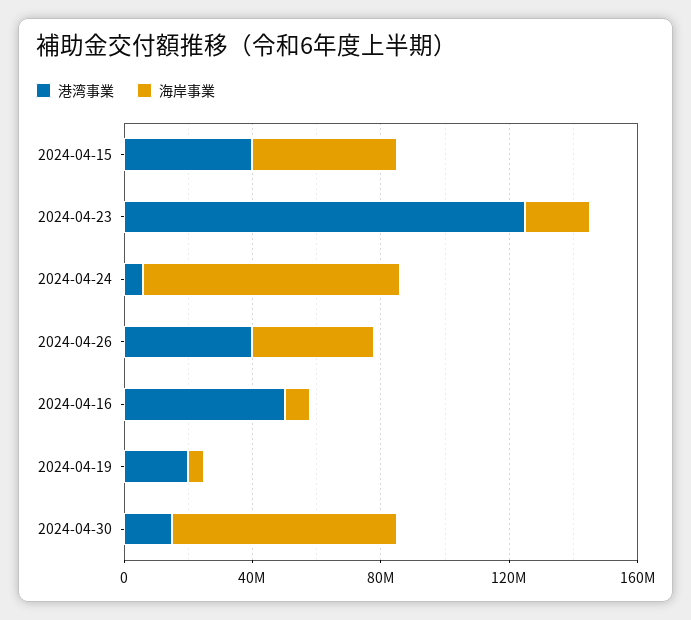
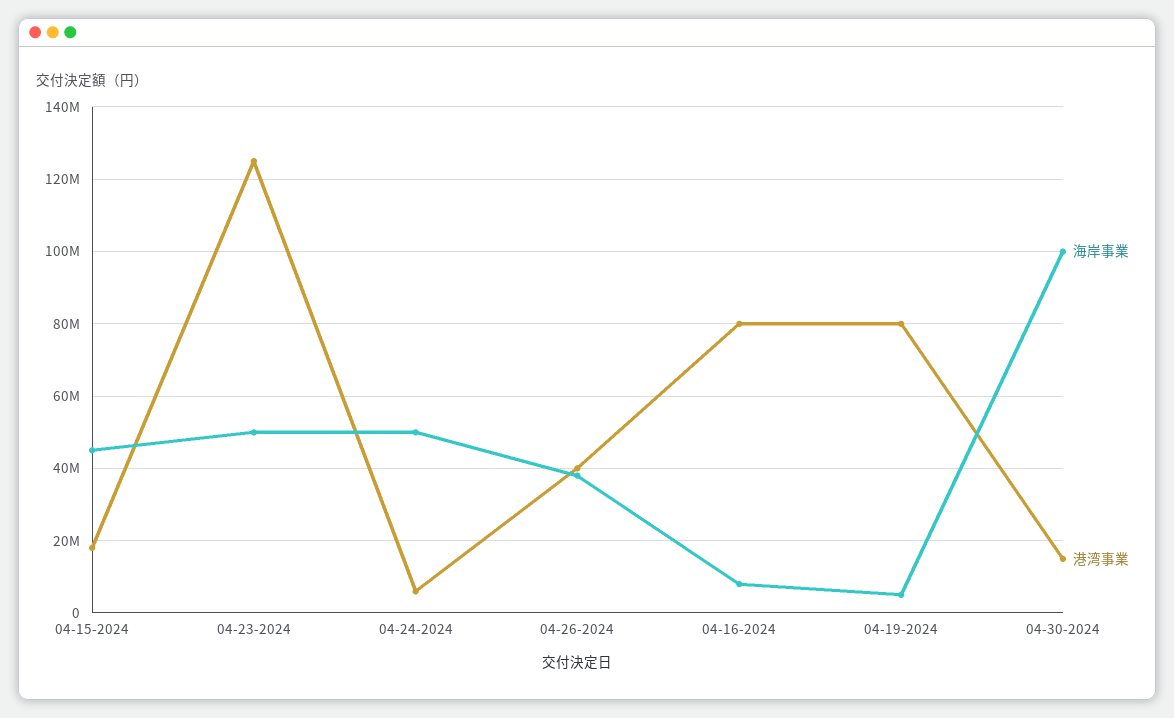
港湾事業, 2024-04-15: 40000000 -> 18000000
海岸事業, 2024-04-23: 20000000 -> 50000000
海岸事業, 2024-04-24: 80000000 -> 50000000
港湾事業, 2024-04-16: 50000000 -> 80000000
港湾事業, 2024-04-19: 20000000 -> 80000000
海岸事業, 2024-04-30: 70000000 -> 100000000

